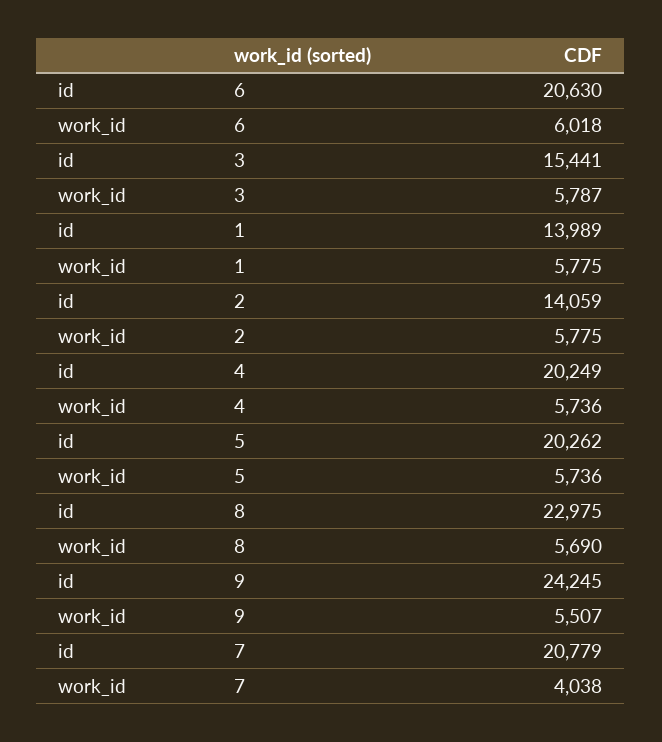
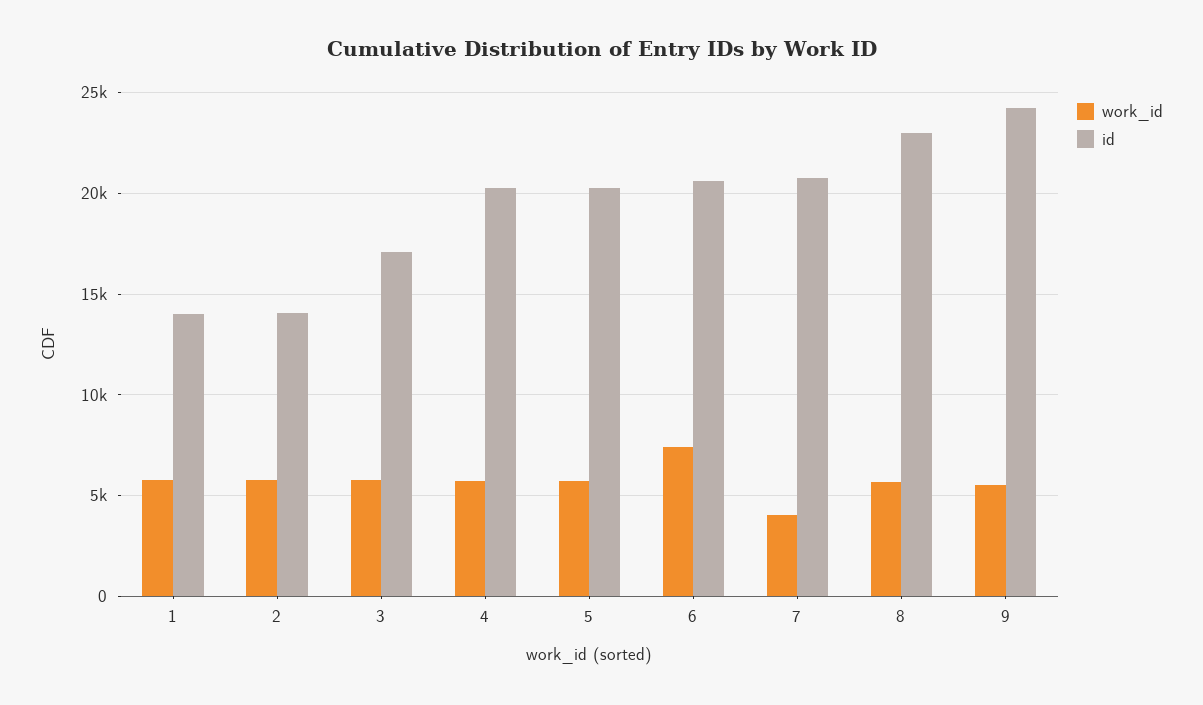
work_id, 6: 6018 -> 7500
id, 3: 15441 -> 17000

